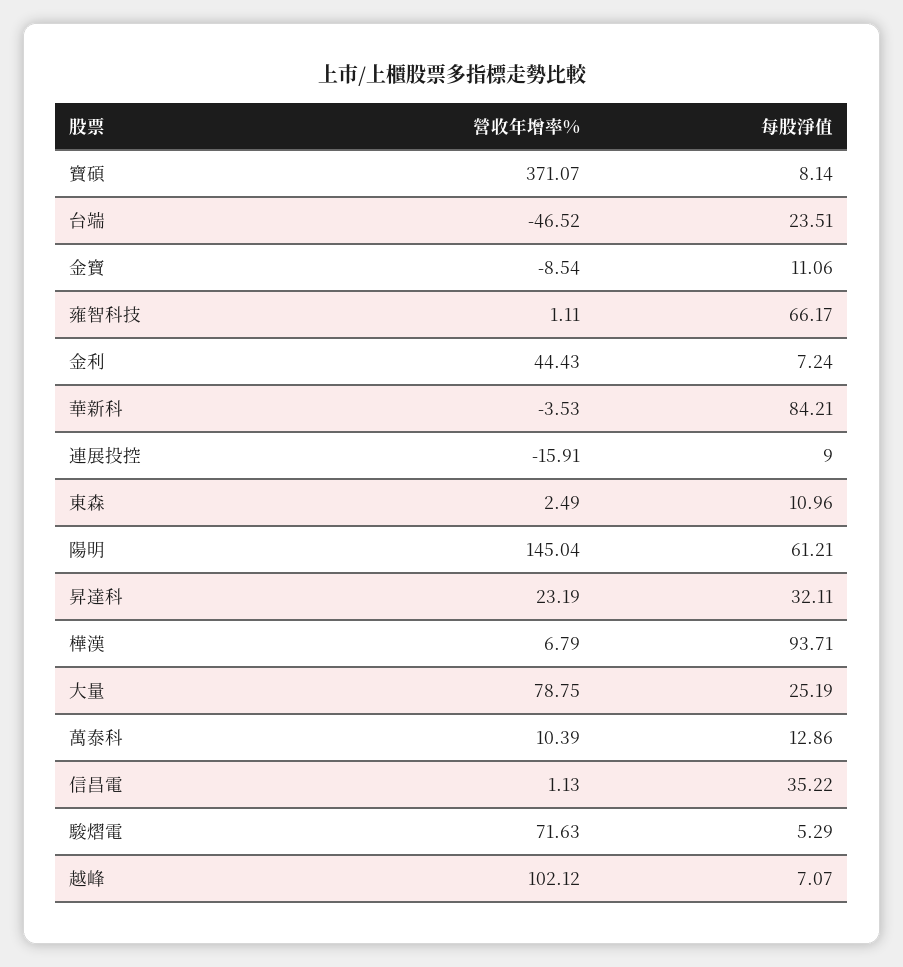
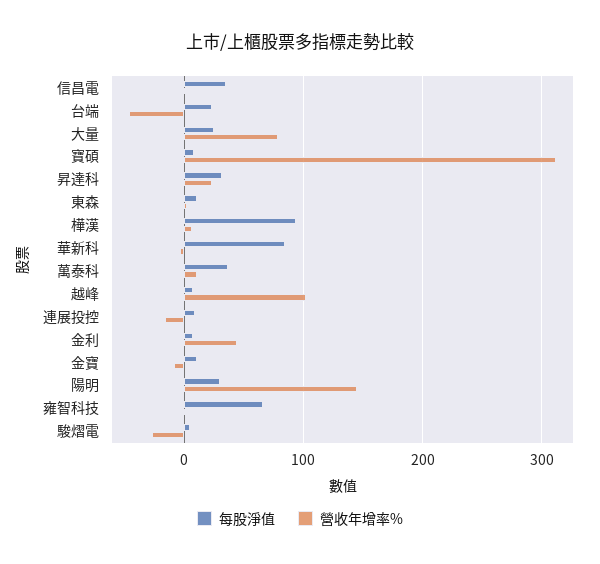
營收年增率%, 寶碩: 371.07 -> 310
每股淨值, 陽明: 61.21 -> 30
每股淨值, 萬泰科: 12.86 -> 40
營收年增率%, 駿熠電: 71.63 -> -30

